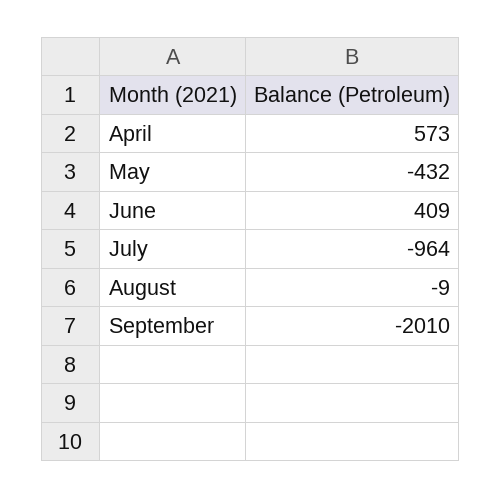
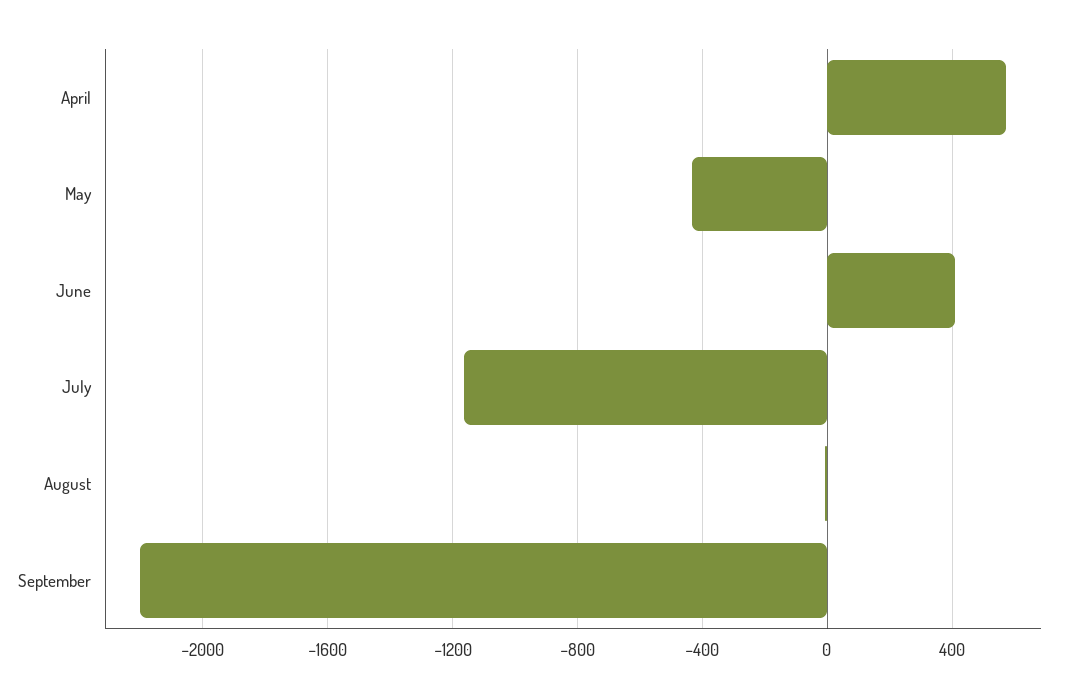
July: -964 -> -1150
September: -2010 -> -2200

